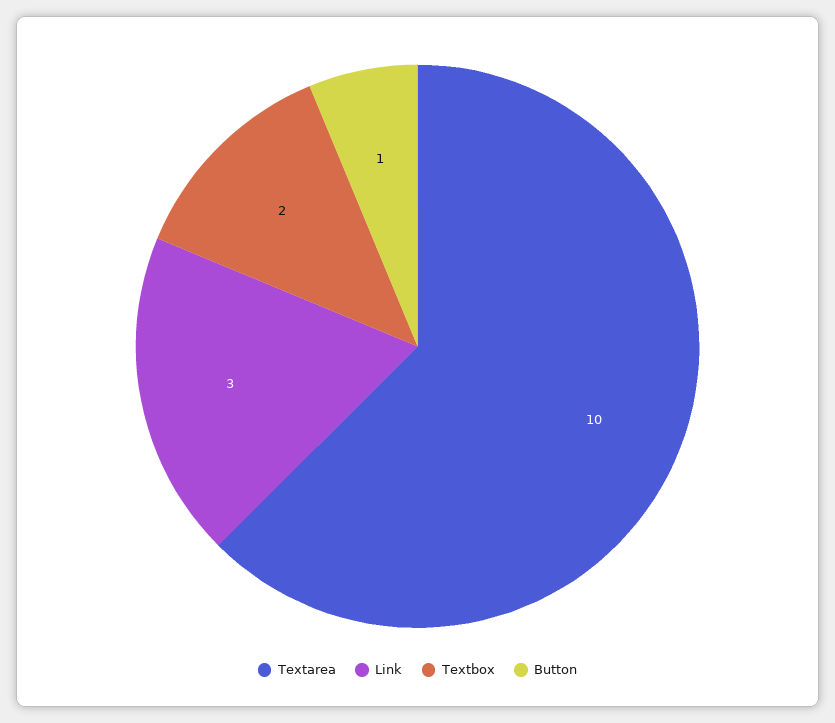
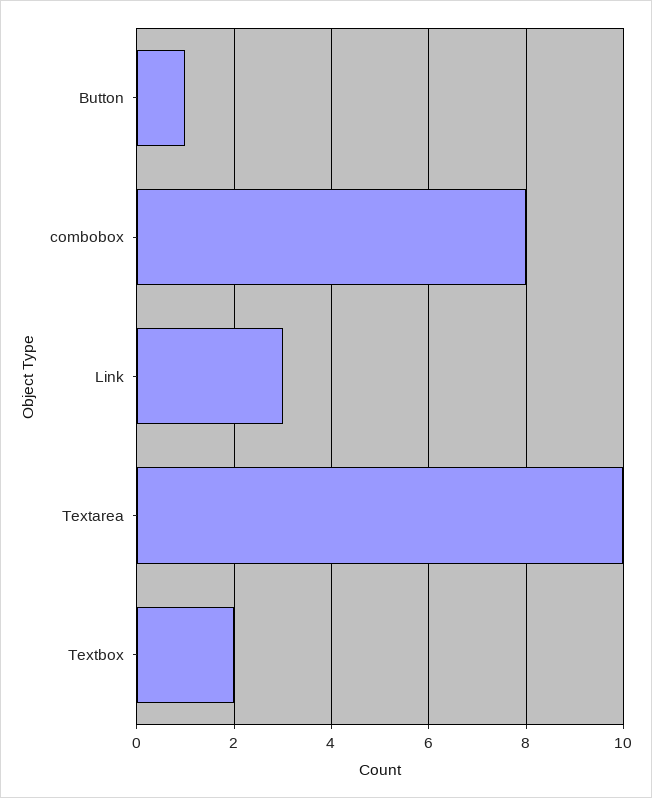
combobox: none -> 8

